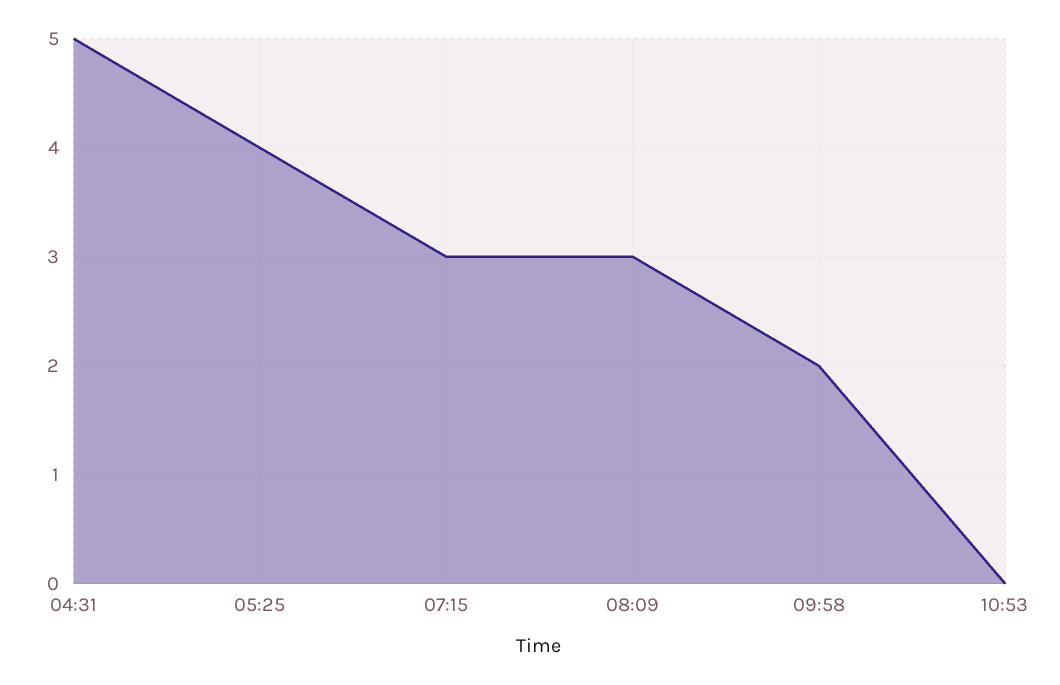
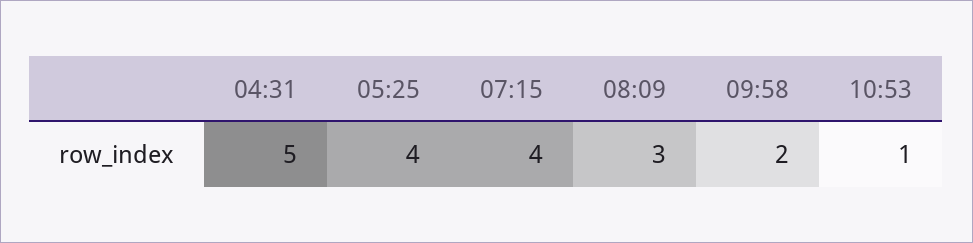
07:15: 3 -> 4
10:53: 0 -> 1

